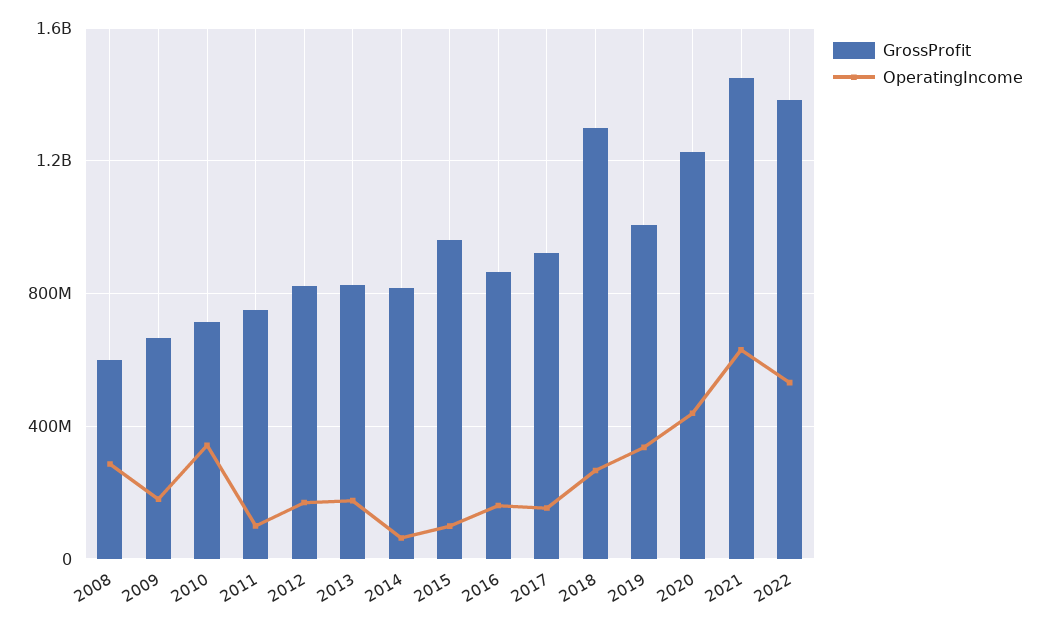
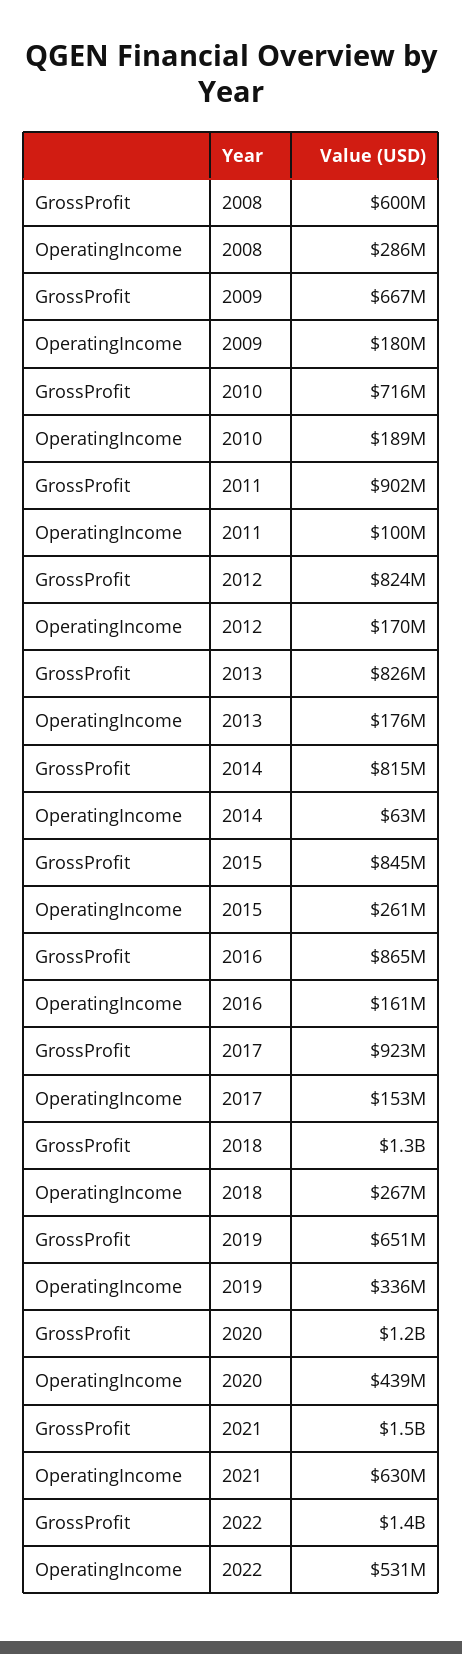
OperatingIncome, 2010: 350000000 -> 189000000
GrossProfit, 2011: 750000000 -> 902000000
GrossProfit, 2015: 950000000 -> 845000000
OperatingIncome, 2015: 100000000 -> 261000000
GrossProfit, 2019: 1000000000 -> 651000000

